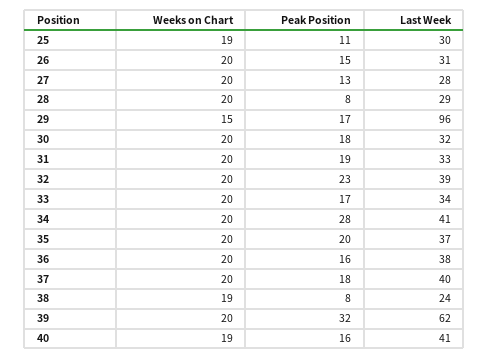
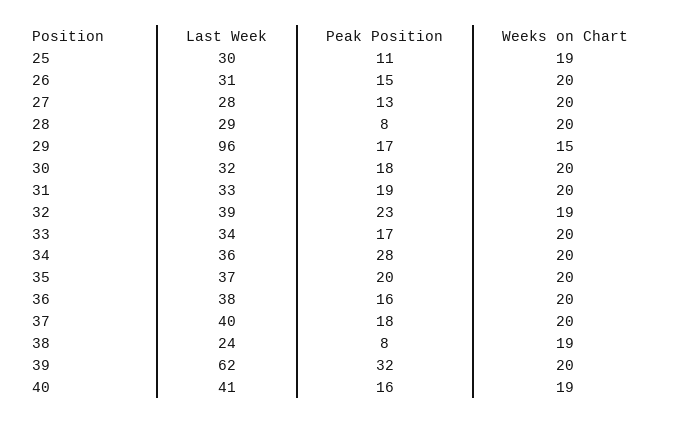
Weeks on Chart, 32: 20 -> 19
Last Week, 34: 41 -> 36

